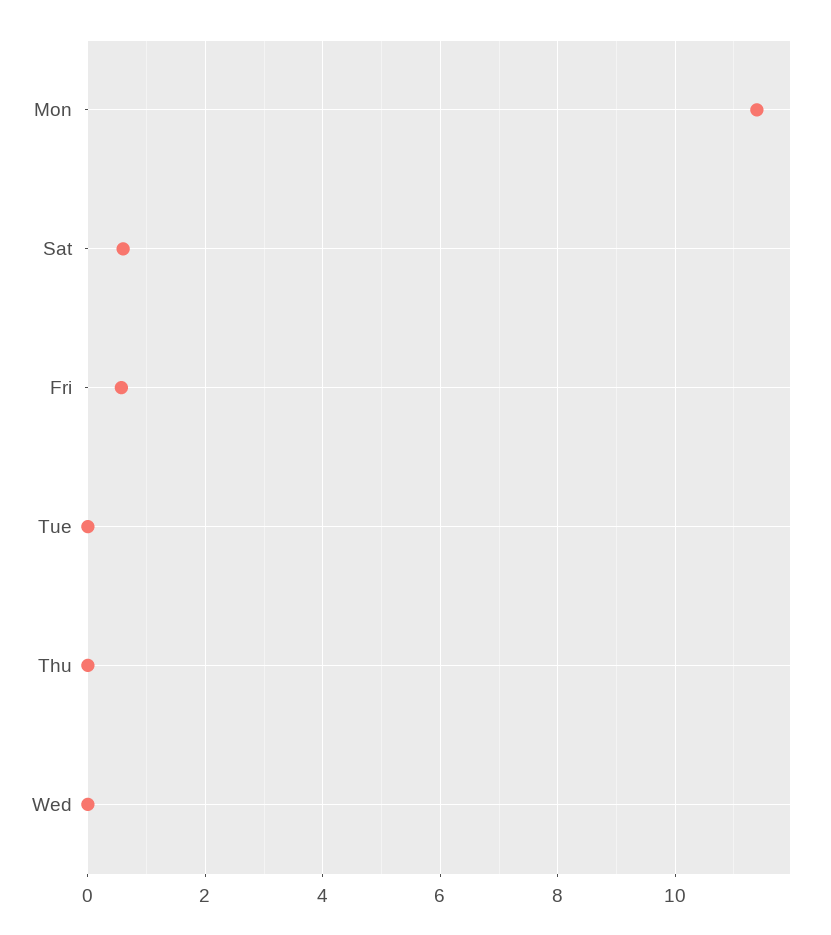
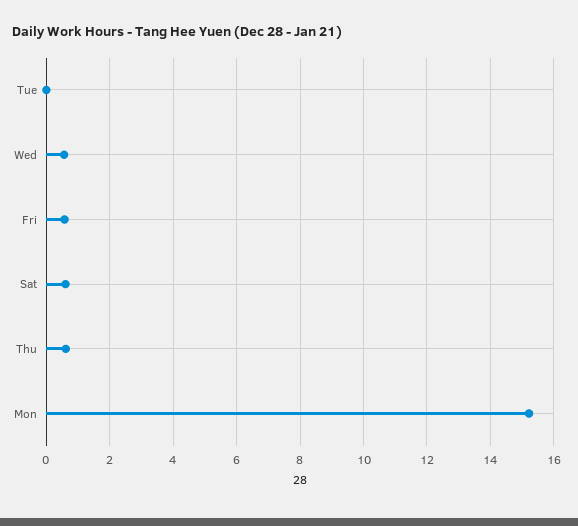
Mon: 11.4 -> 15.2
Thu: 0 -> 0.6
Wed: 0 -> 0.6

